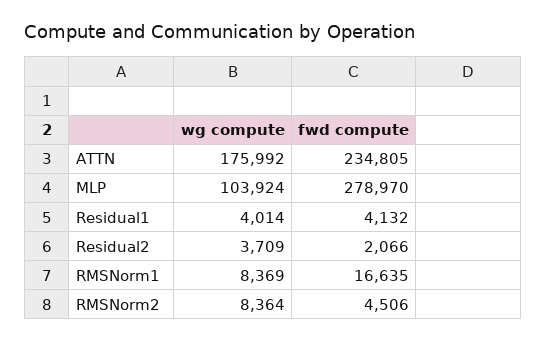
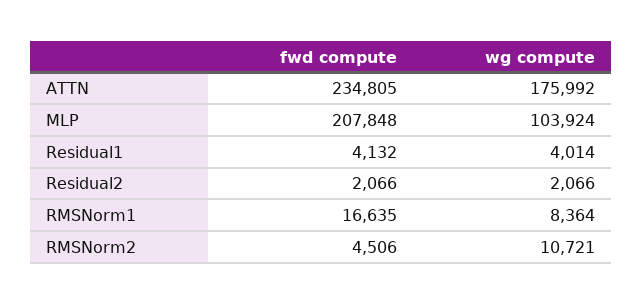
fwd compute, MLP: 278970 -> 207848
wg compute, Residual2: 3709 -> 2066
wg compute, RMSNorm1: 8369 -> 8364
wg compute, RMSNorm2: 8364 -> 10721

